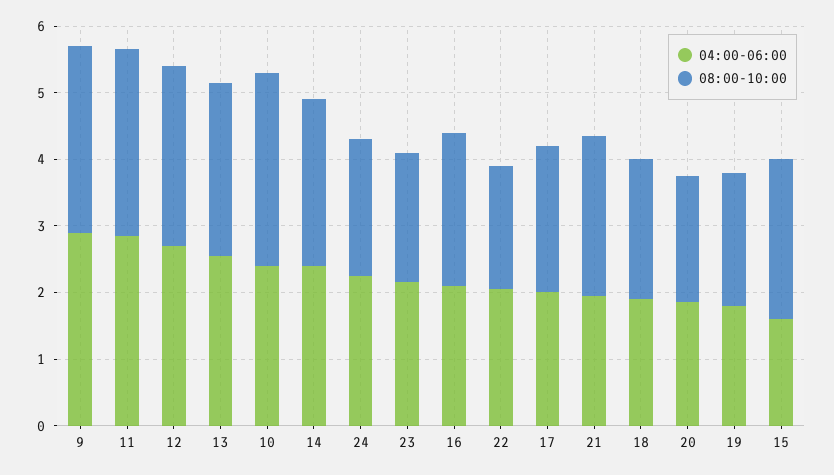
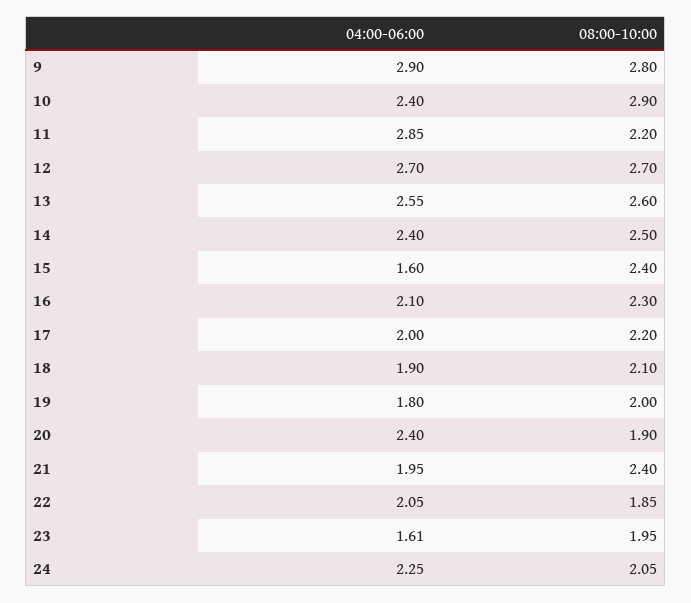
08:00-10:00, 11: 2.8 -> 2.2
04:00-06:00, 23: 2.2 -> 1.61
04:00-06:00, 20: 1.8 -> 2.4

